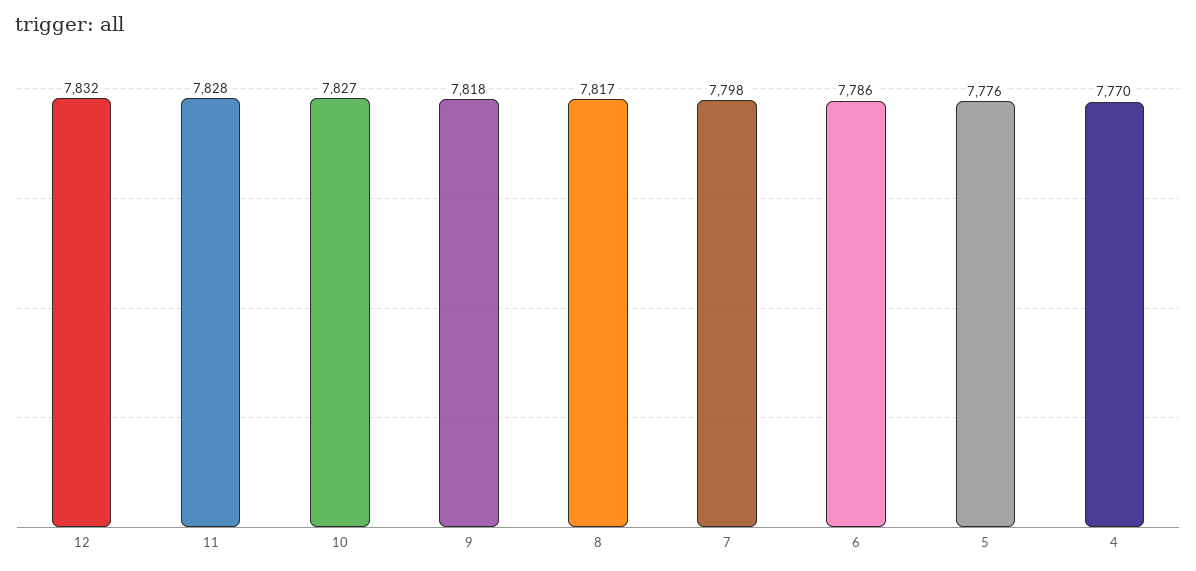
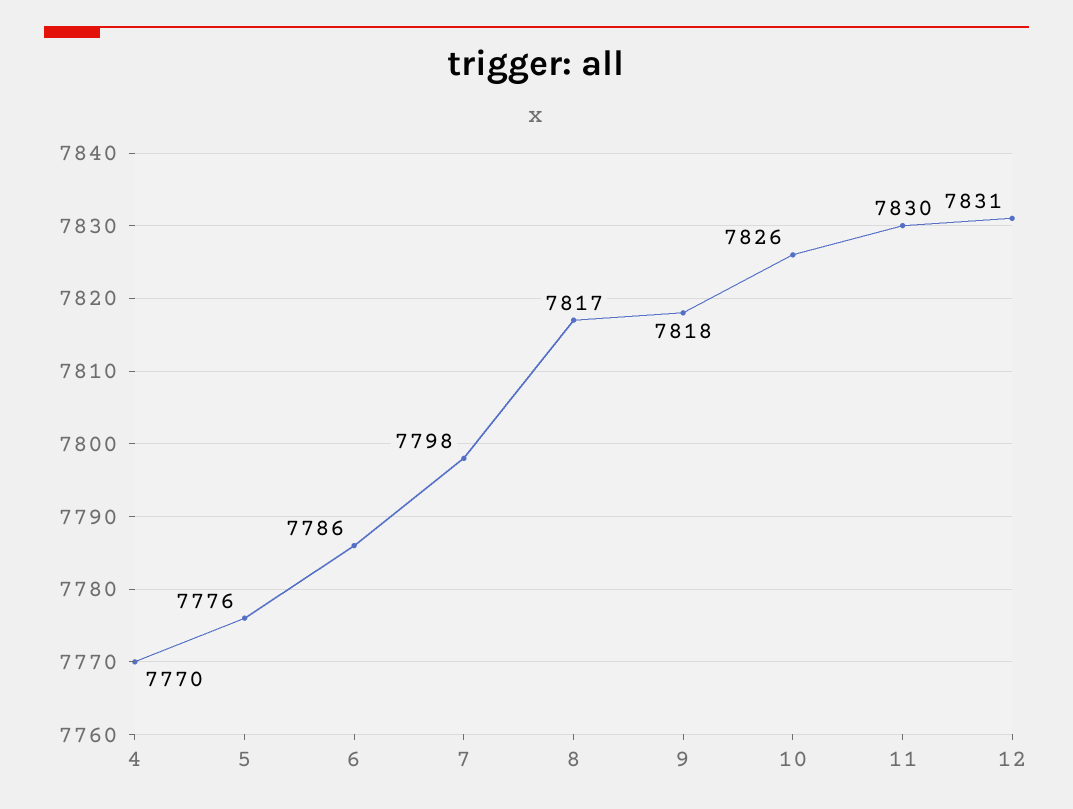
12: 7832 -> 7831
11: 7828 -> 7830
10: 7827 -> 7826

